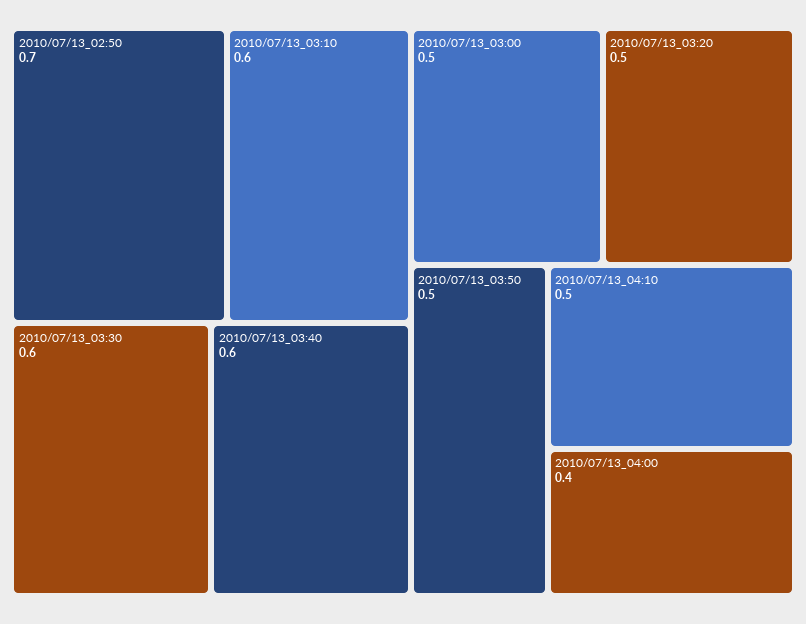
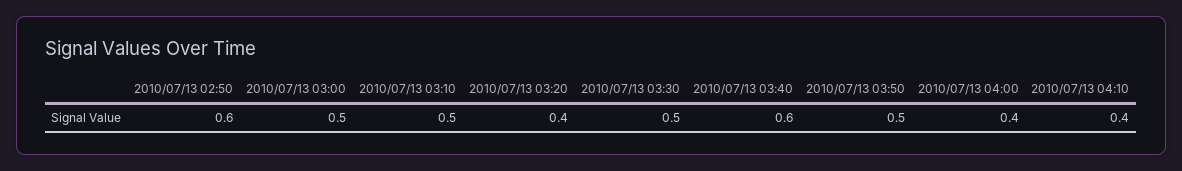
2010/07/13_02:50: 0.7 -> 0.6
2010/07/13_03:10: 0.6 -> 0.5
2010/07/13_03:30: 0.6 -> 0.5
2010/07/13_03:20: 0.5 -> 0.4
2010/07/13_04:10: 0.5 -> 0.4

